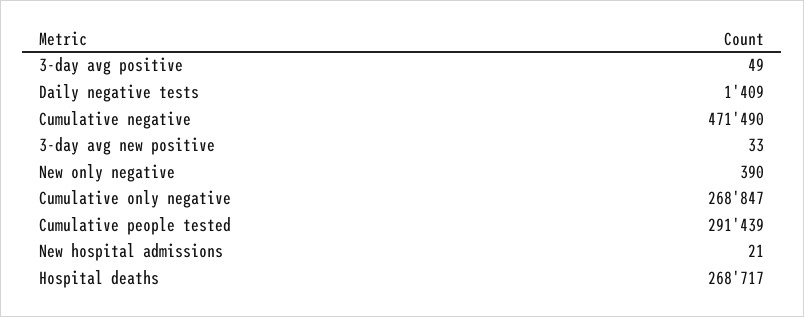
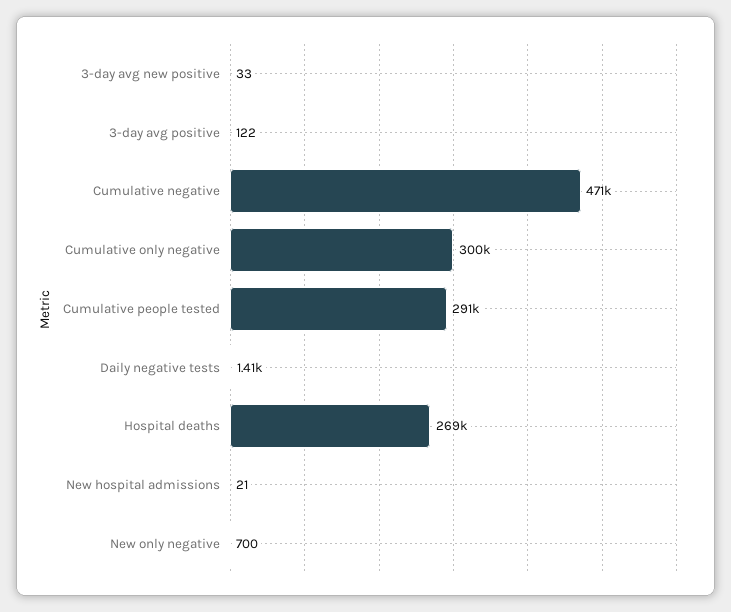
3-day avg positive: 49 -> 122
New only negative: 390 -> 700
Cumulative only negative: 268847 -> 300000

